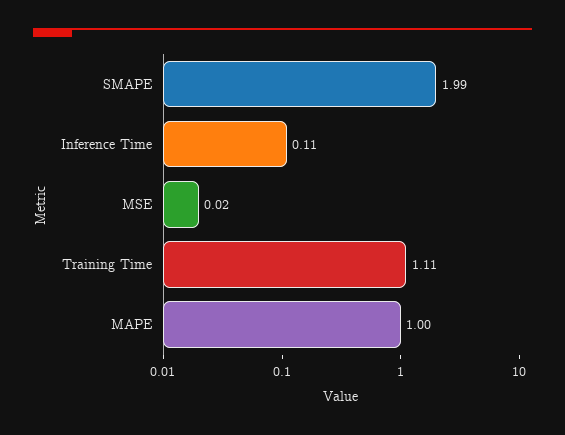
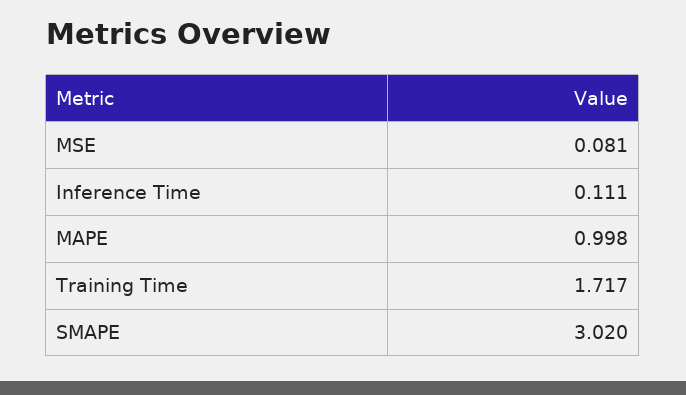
SMAPE: 1.99 -> 3.02
MSE: 0.02 -> 0.081
Training Time: 1.11 -> 1.717

